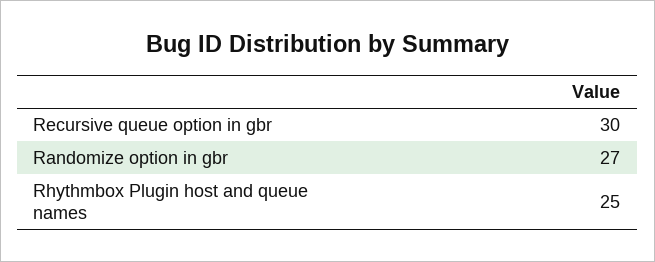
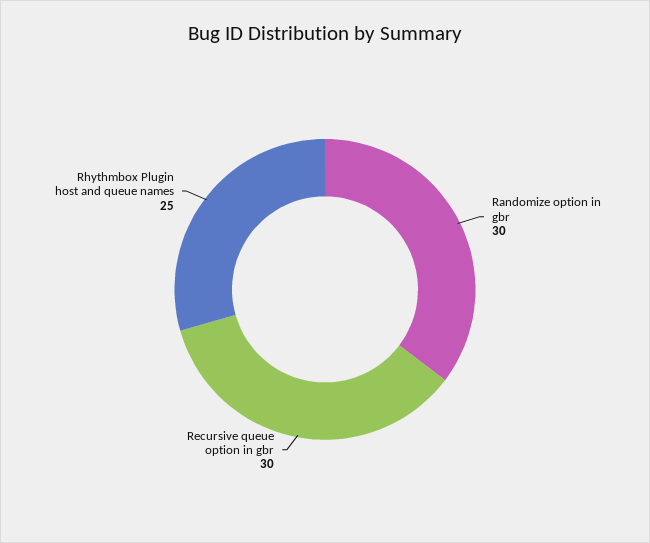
Randomize option in gbr: 27 -> 30

